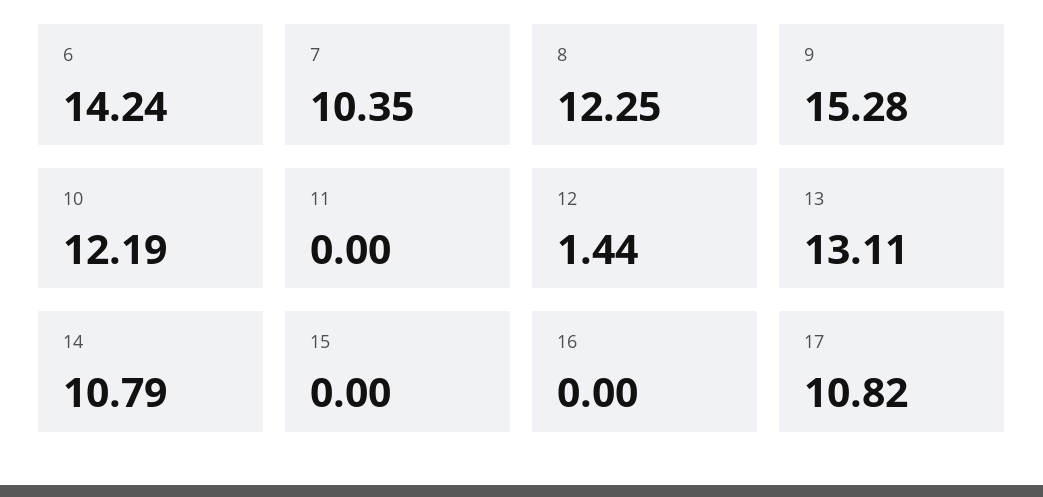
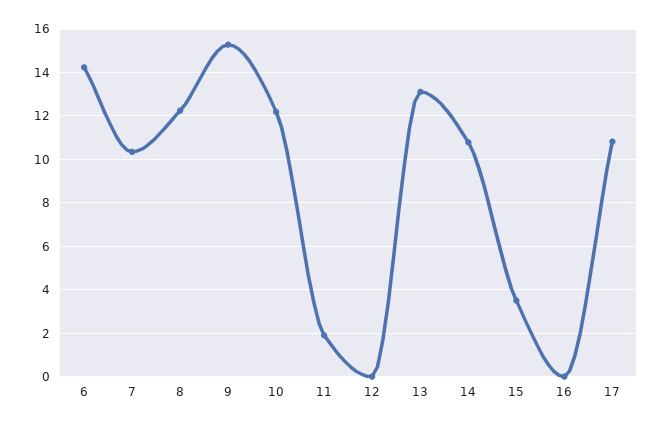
11: 0 -> 2
12: 1.44 -> 0
15: 0 -> 3.5

